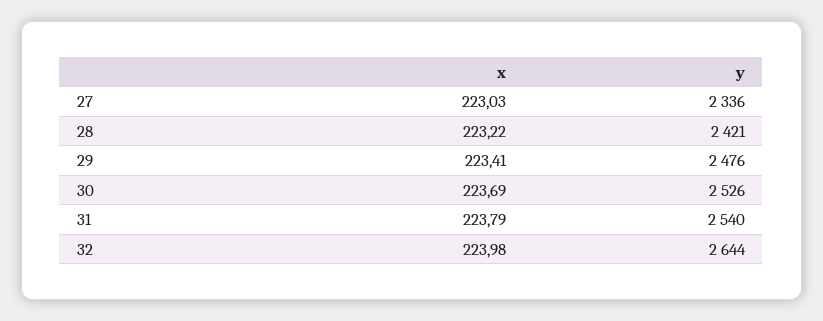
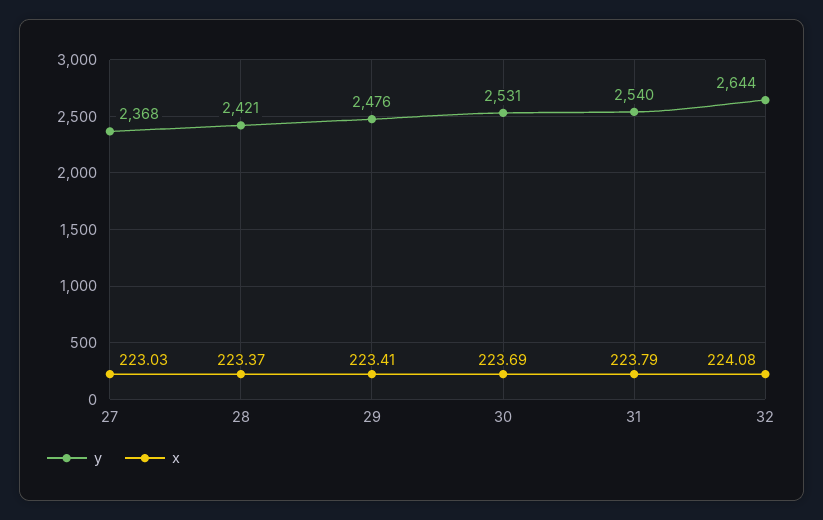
y, 27: 2336 -> 2368
x, 28: 223.22 -> 223.37
y, 30: 2526 -> 2531
x, 32: 223.98 -> 224.08

